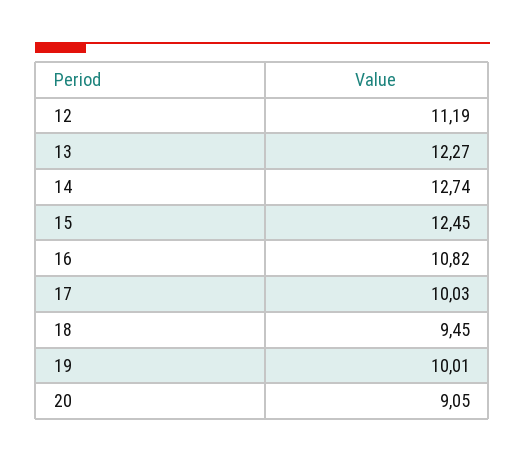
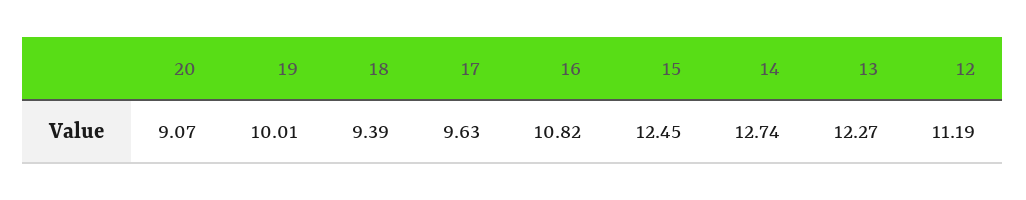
17: 10.03 -> 9.63
18: 9.45 -> 9.39
20: 9.05 -> 9.07

